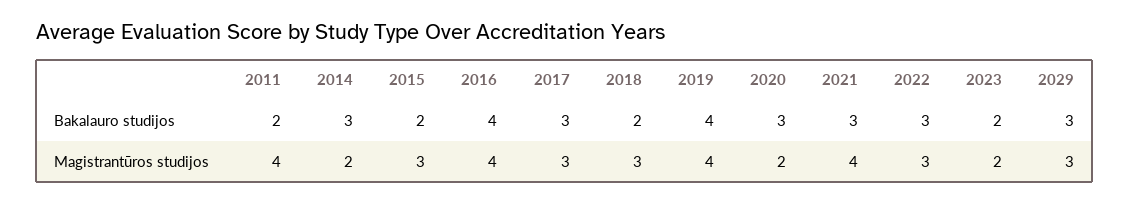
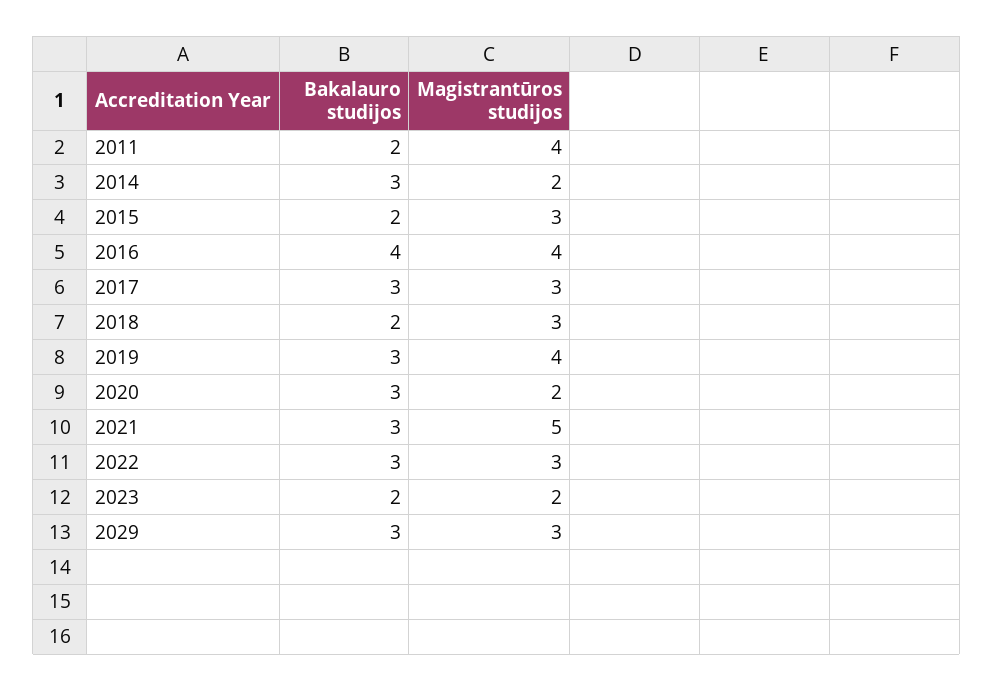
2019, Bakalauro studijos: 4 -> 3
2021, Magistrantūros studijos: 4 -> 5

